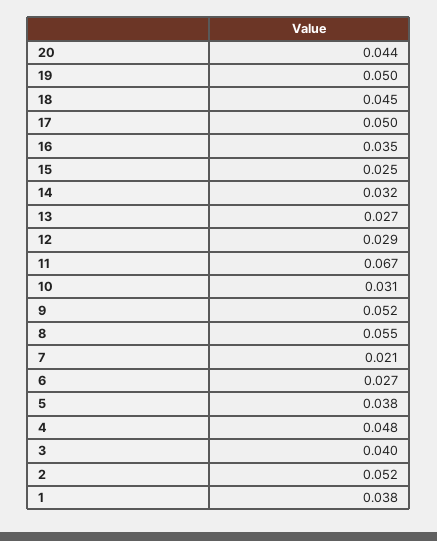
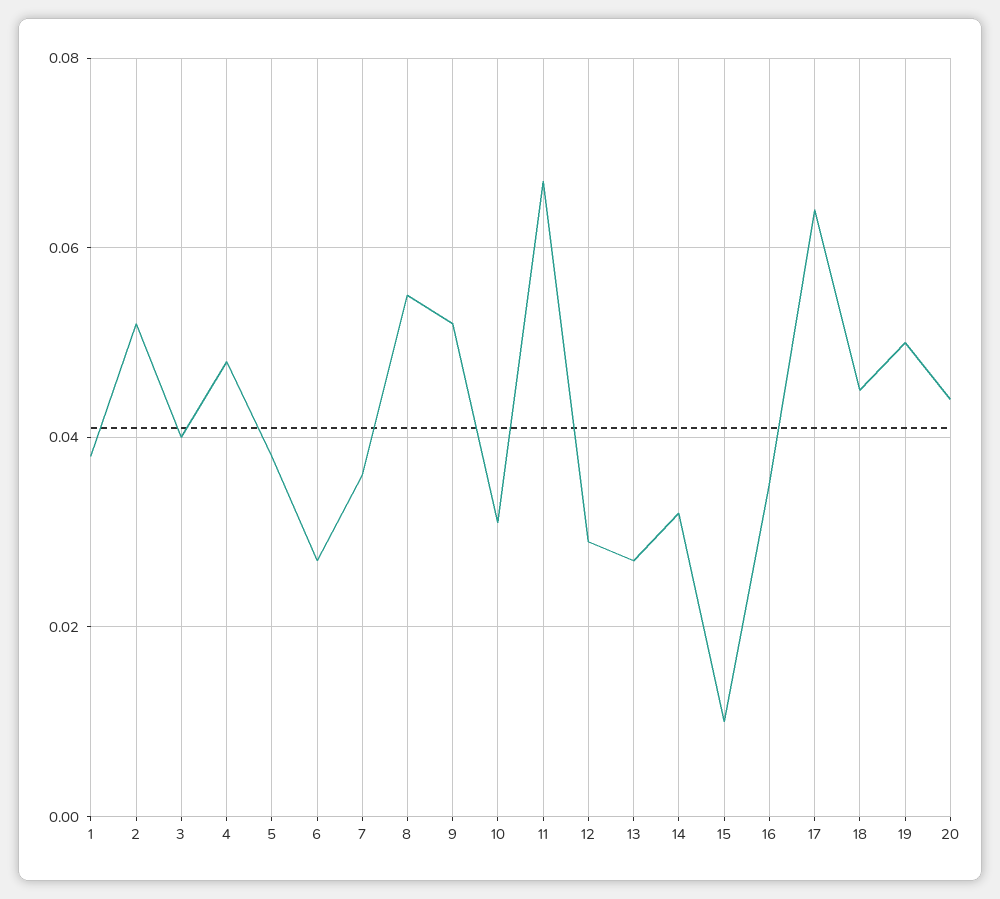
17: 0.05 -> 0.065
15: 0.025 -> 0.01
7: 0.021 -> 0.035

